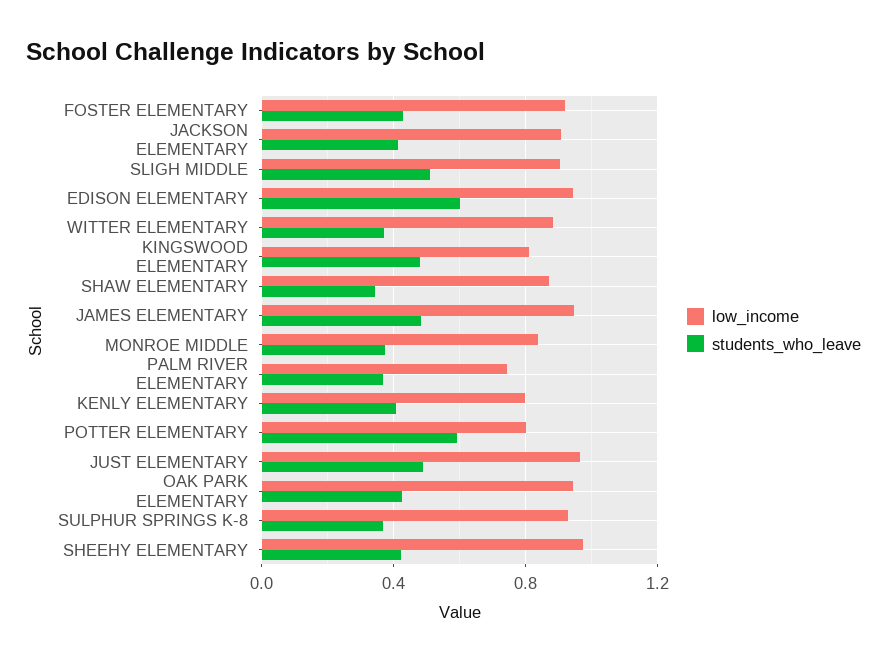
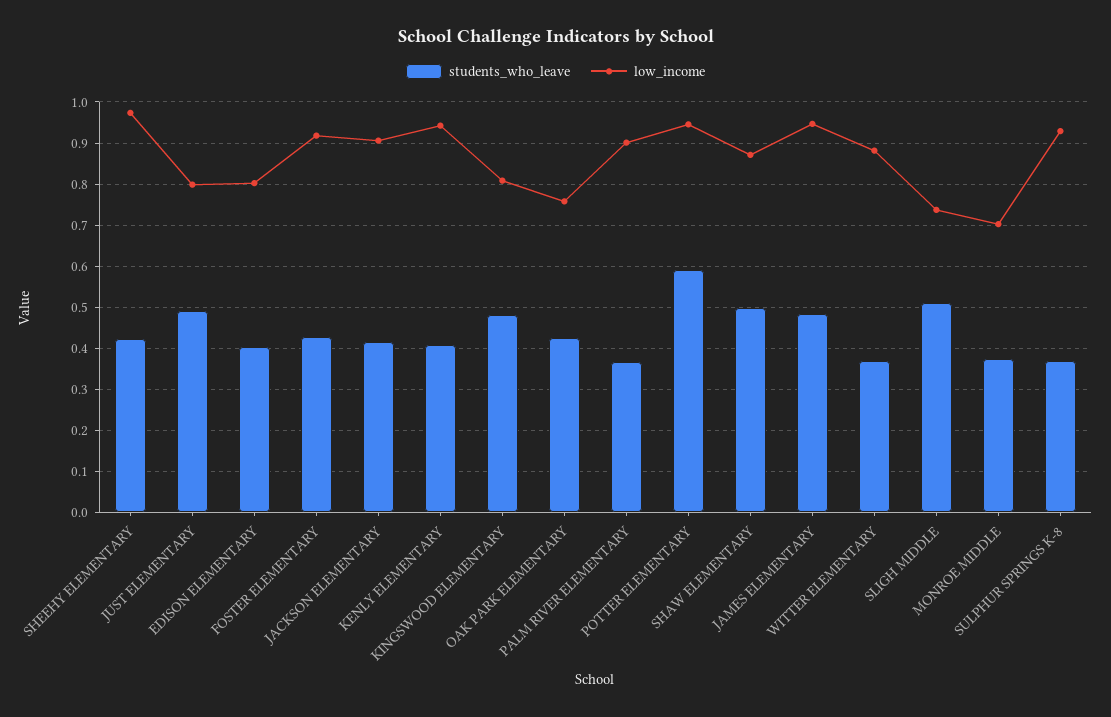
low_income, SLIGH MIDDLE: 0.9 -> 0.74
low_income, EDISON ELEMENTARY: 0.95 -> 0.8
students_who_leave, EDISON ELEMENTARY: 0.6 -> 0.4
students_who_leave, SHAW ELEMENTARY: 0.35 -> 0.5
low_income, MONROE MIDDLE: 0.85 -> 0.7
low_income, PALM RIVER ELEMENTARY: 0.75 -> 0.9
low_income, KENLY ELEMENTARY: 0.8 -> 0.94
low_income, POTTER ELEMENTARY: 0.8 -> 0.94
low_income, JUST ELEMENTARY: 0.95 -> 0.8
low_income, OAK PARK ELEMENTARY: 0.95 -> 0.76

